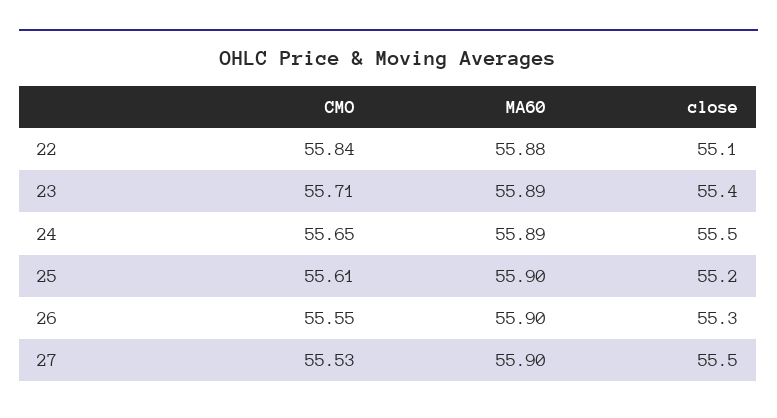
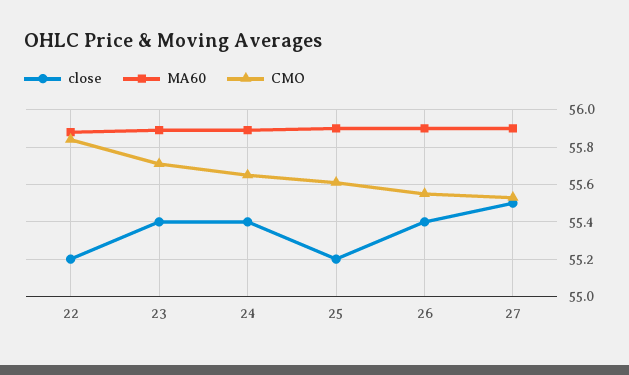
close, 22: 55.1 -> 55.2
close, 24: 55.5 -> 55.4
close, 26: 55.3 -> 55.4

